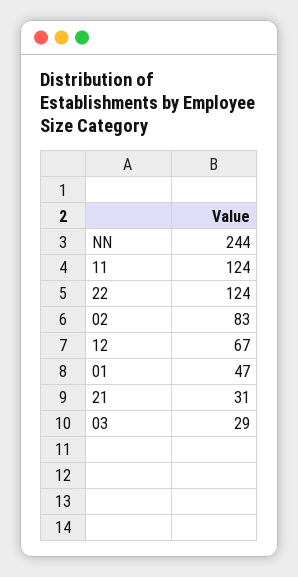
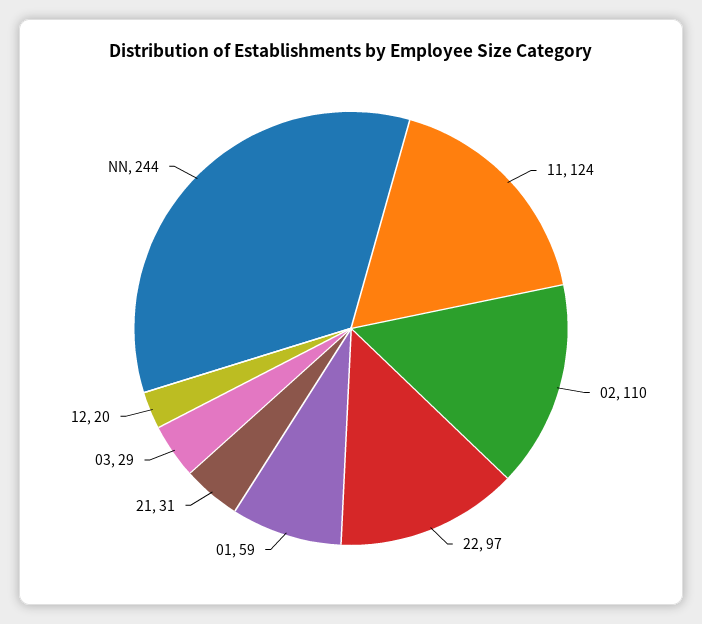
22: 124 -> 97
02: 83 -> 110
12: 67 -> 20
01: 47 -> 59

